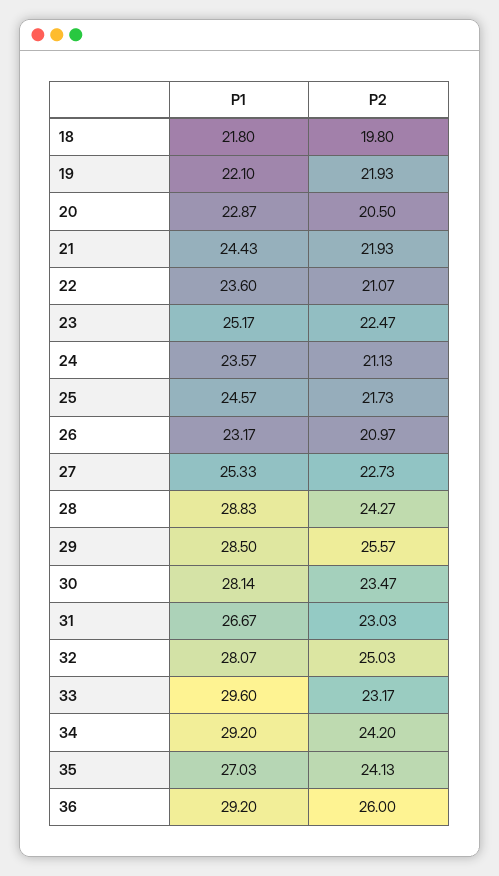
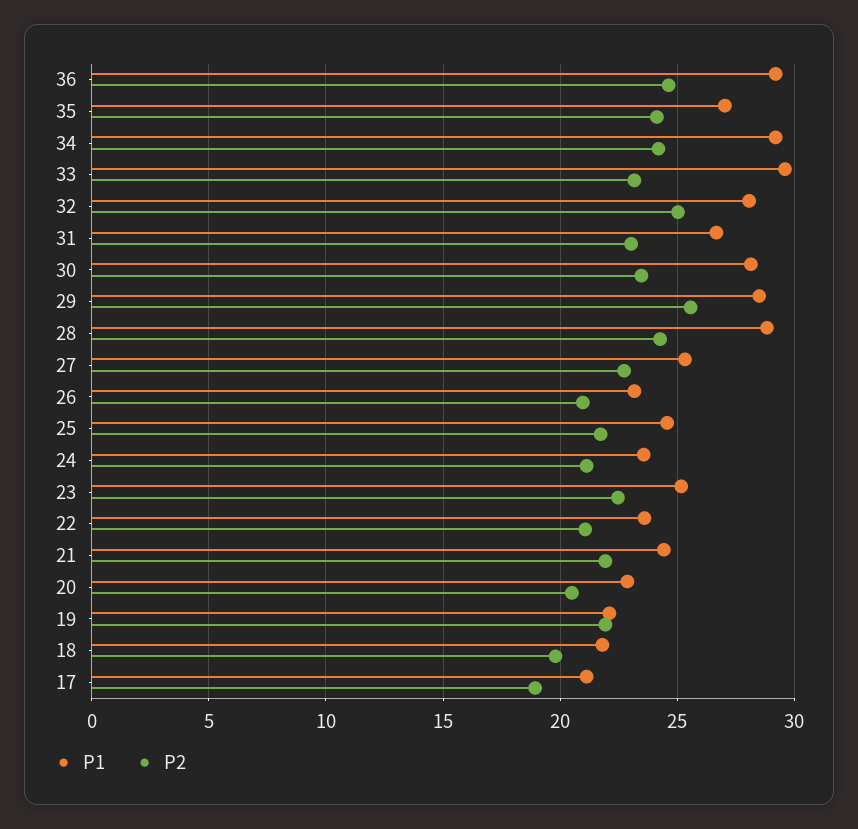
P2, 36: 26 -> 24.5
P1, 17: none -> 21
P2, 17: none -> 19

